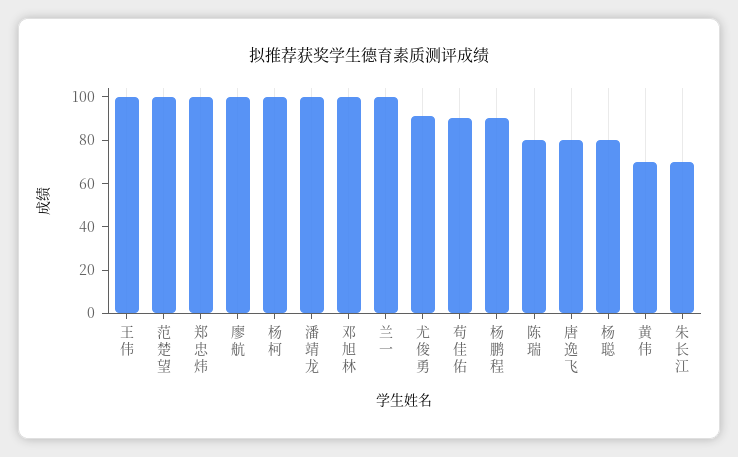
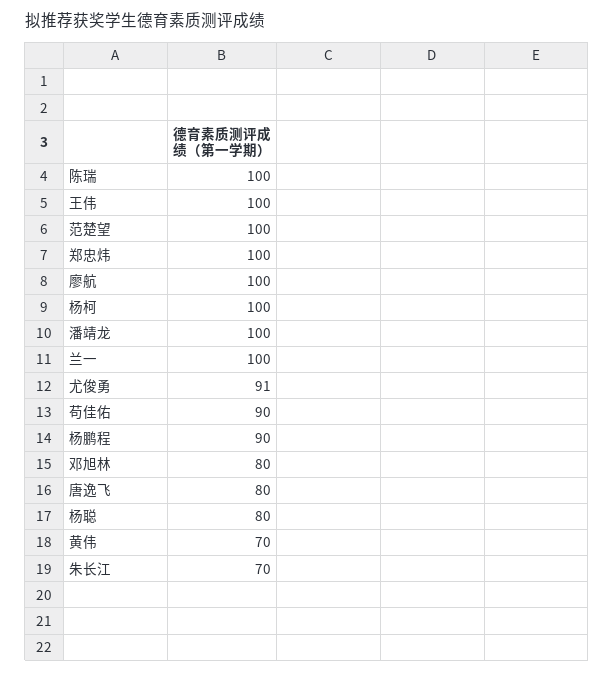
邓旭林: 100 -> 80
陈瑞: 80 -> 100

